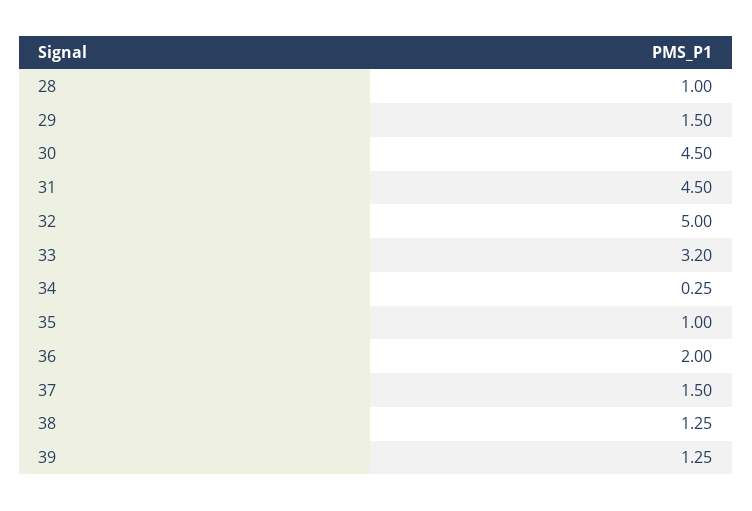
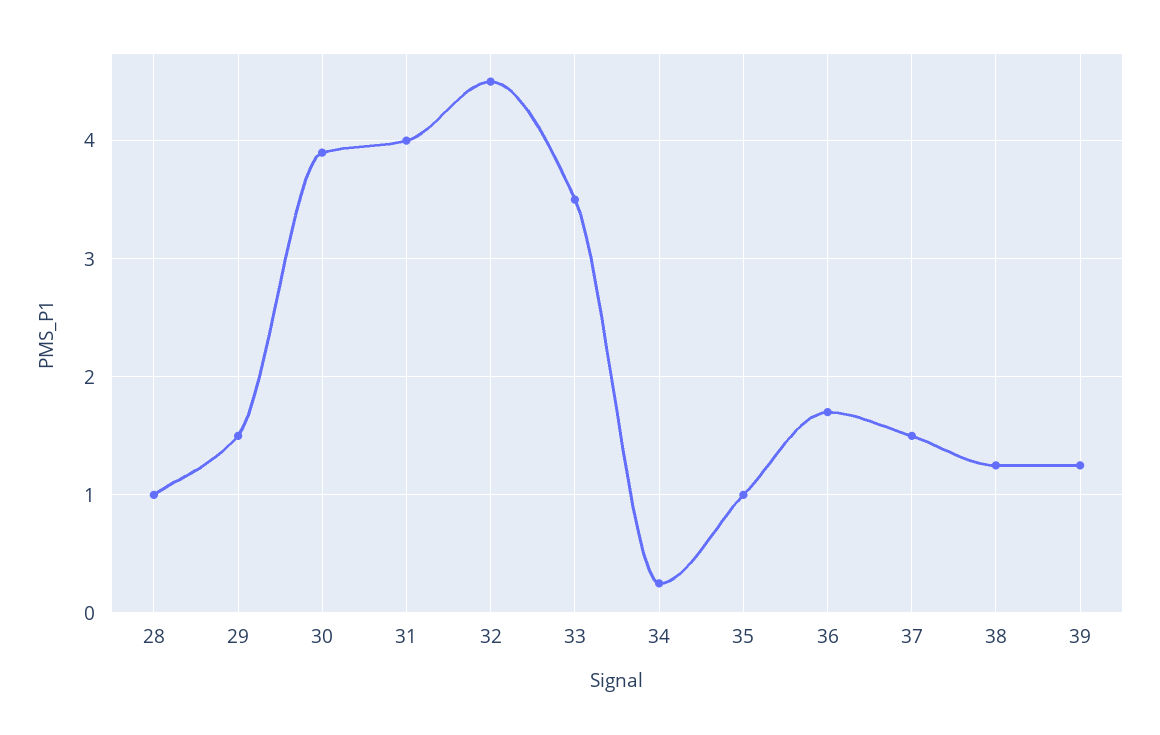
30: 4.5 -> 3.9
31: 4.5 -> 4
32: 5 -> 4.5
33: 3.2 -> 3.5
36: 2 -> 1.7

